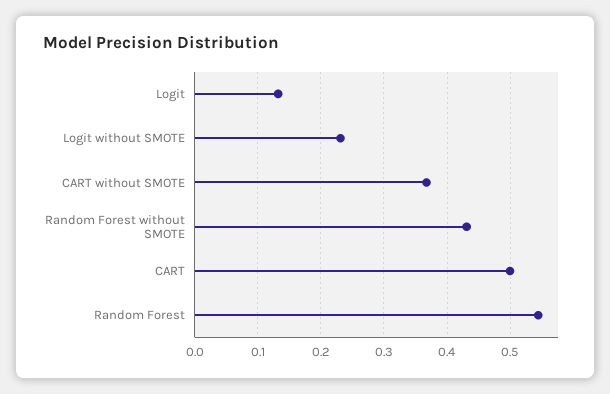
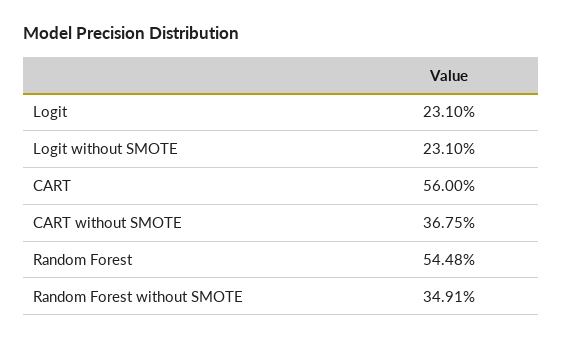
Logit: 0.13 -> 0.231
Random Forest without SMOTE: 0.43 -> 0.3491
CART: 0.5 -> 0.56

